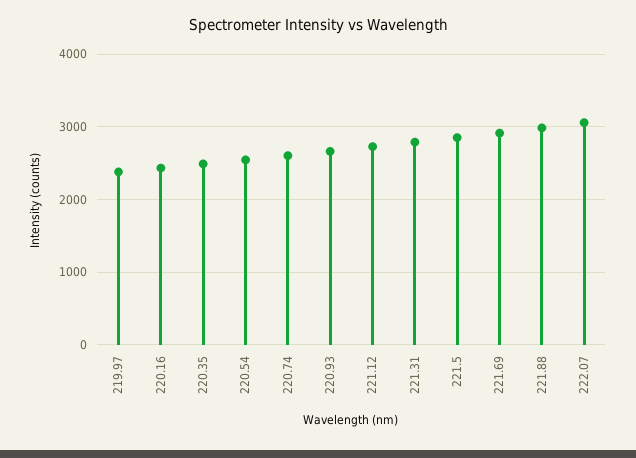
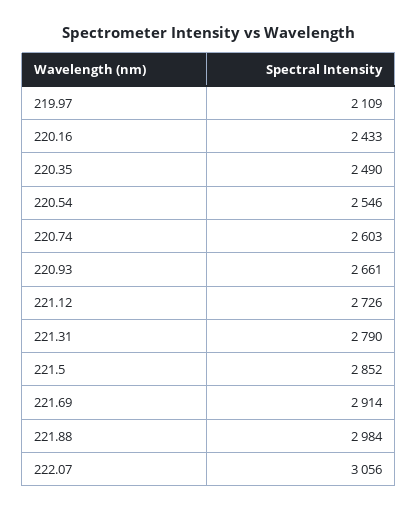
219.97: 2400 -> 2109

